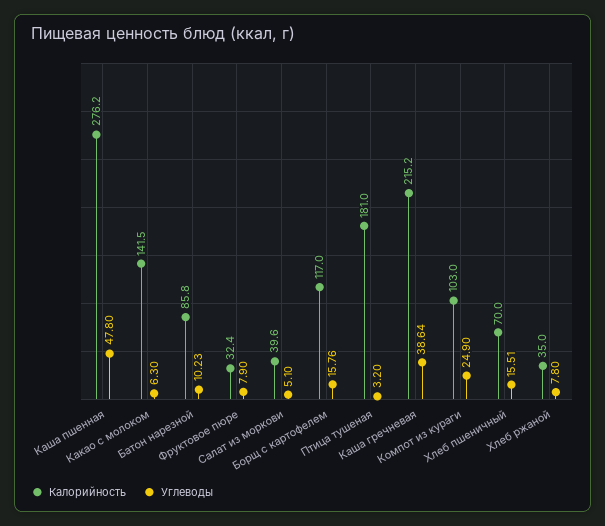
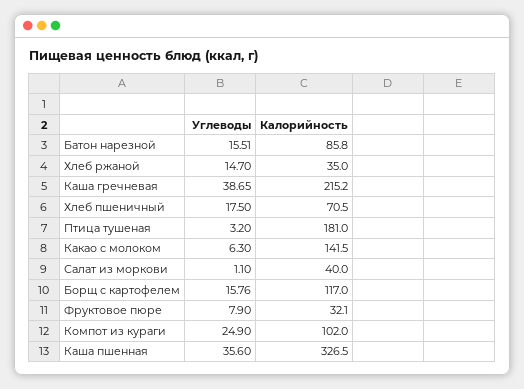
Калорийность, Каша пшенная: 276.2 -> 326.5
Углеводы, Каша пшенная: 47.8 -> 35.6
Углеводы, Батон нарезной: 10.23 -> 15.51
Калорийность, Фруктовое пюре: 32.4 -> 32.1
Калорийность, Салат из моркови: 39.6 -> 40
Углеводы, Салат из моркови: 5.1 -> 1.1
Углеводы, Каша гречневая: 38.64 -> 38.65
Калорийность, Компот из кураги: 103 -> 102
Калорийность, Хлеб пшеничный: 70 -> 70.5
Углеводы, Хлеб пшеничный: 15.51 -> 17.5
Углеводы, Хлеб ржаной: 7.8 -> 14.7

